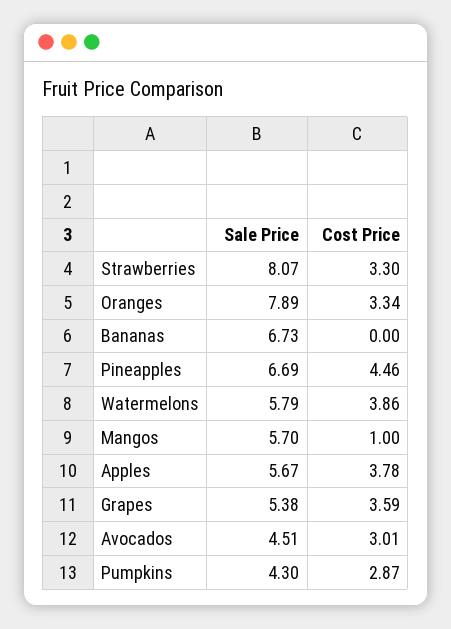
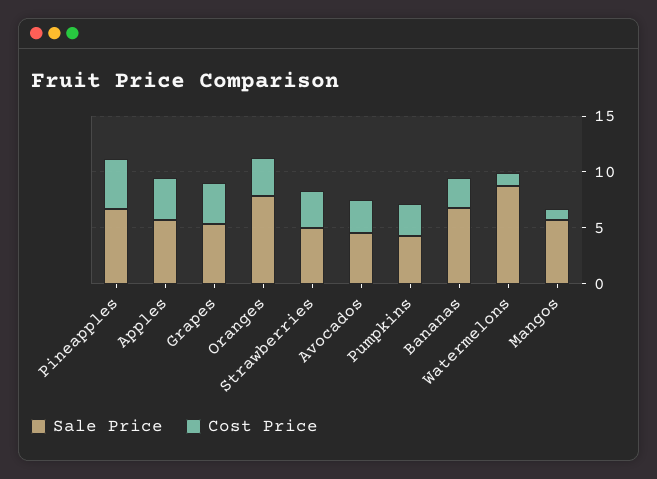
Sale Price, Strawberries: 8.07 -> 5
Cost Price, Bananas: 0 -> 3
Sale Price, Watermelons: 5.79 -> 9
Cost Price, Watermelons: 3.86 -> 1

